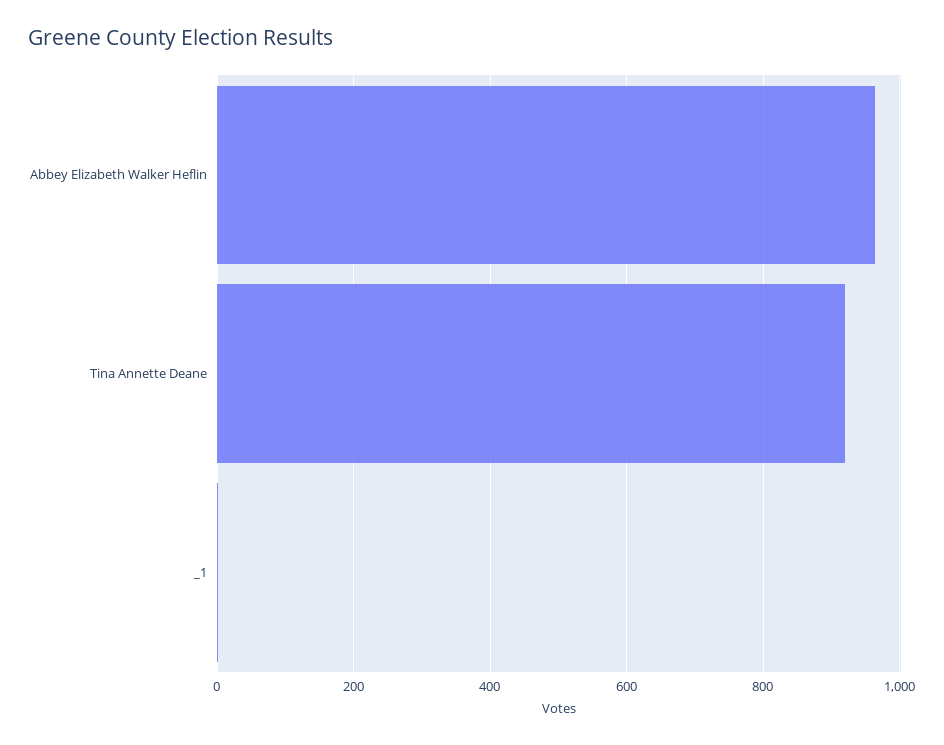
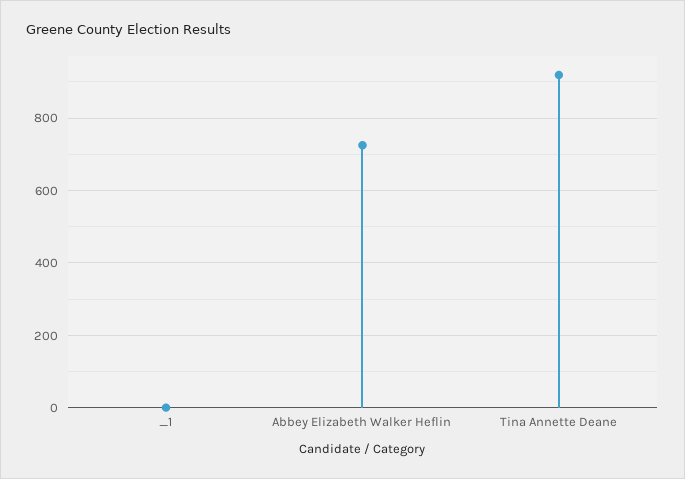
Abbey Elizabeth Walker Heflin: 960 -> 720

